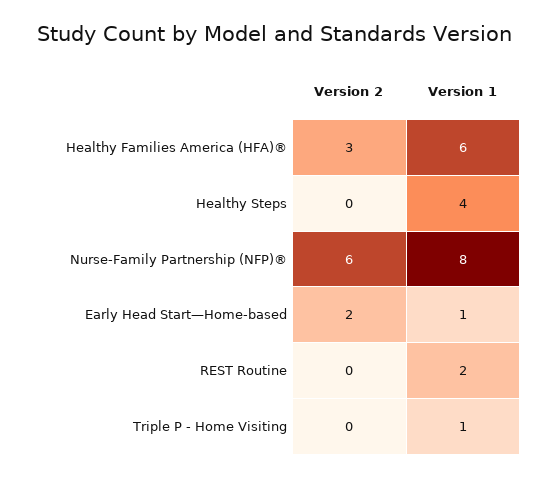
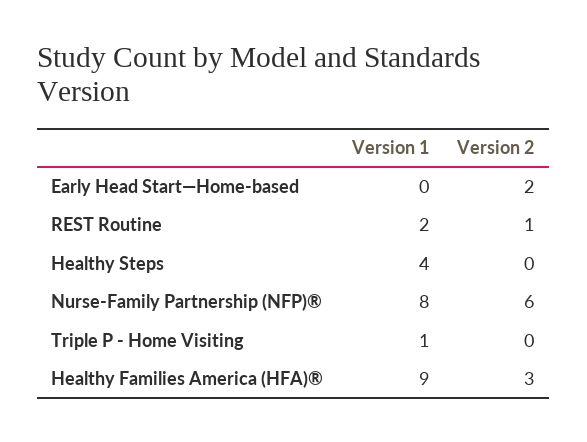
Version 1, Healthy Families America (HFA)®: 6 -> 9
Version 1, Early Head Start—Home-based: 1 -> 0
Version 2, REST Routine: 0 -> 1

